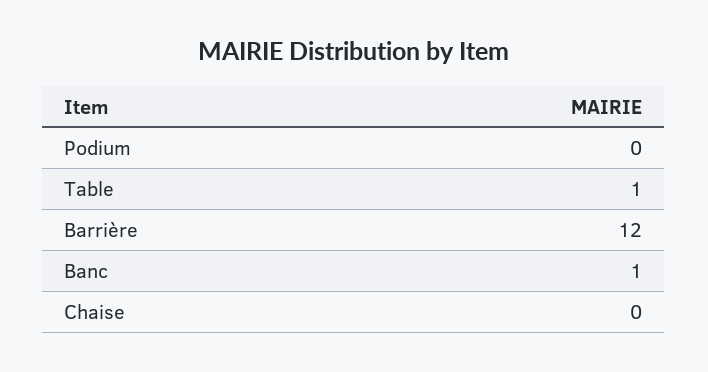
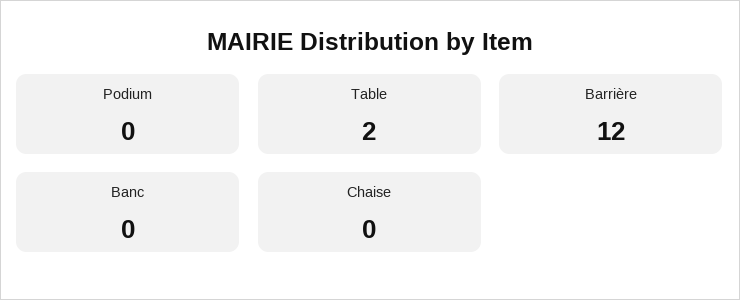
Table: 1 -> 2
Banc: 1 -> 0

